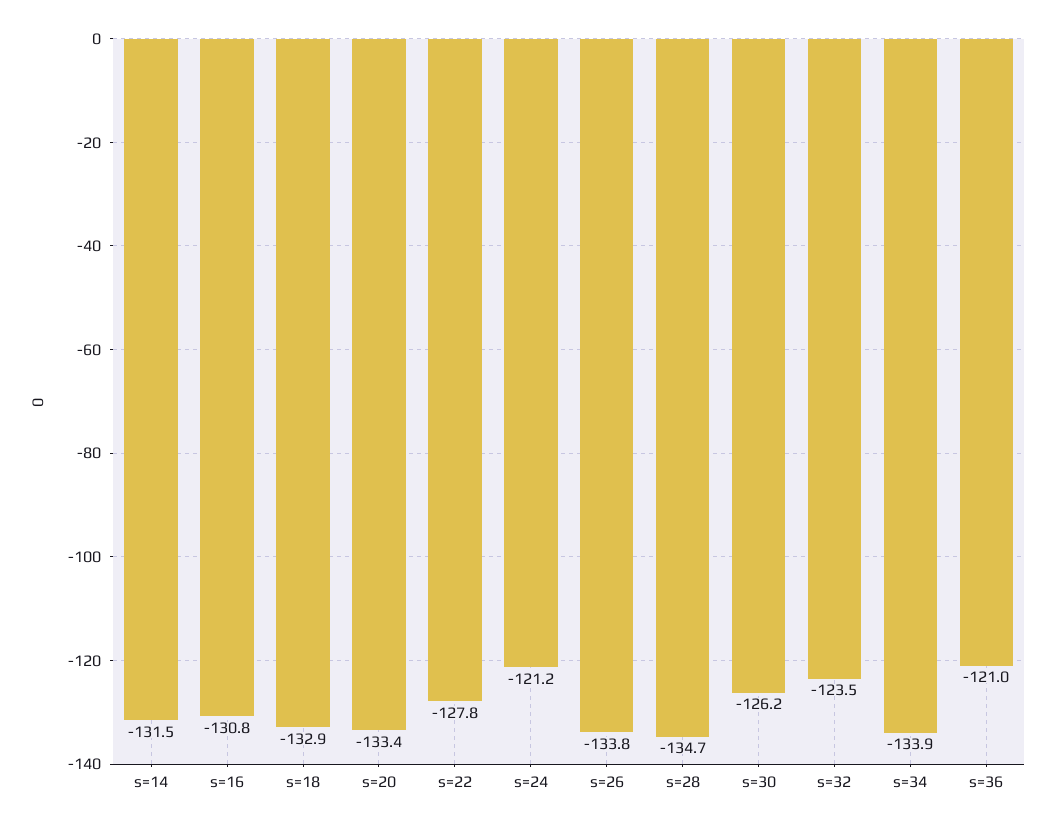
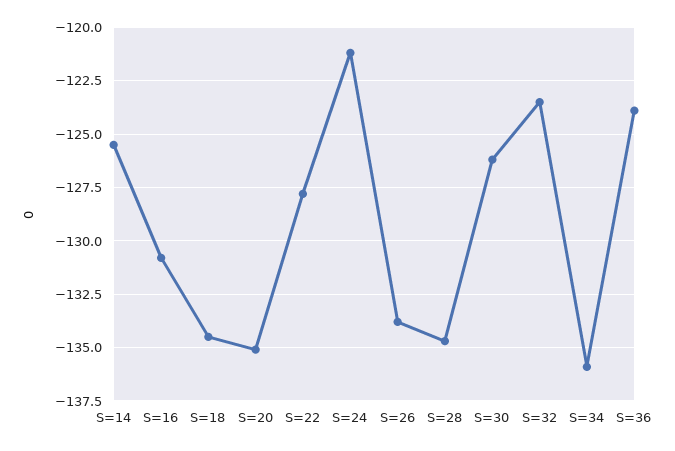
s=14: -131.5 -> -125.5
s=18: -132.9 -> -134.5
s=20: -133.4 -> -135
s=34: -133.9 -> -136
s=36: -121 -> -124

